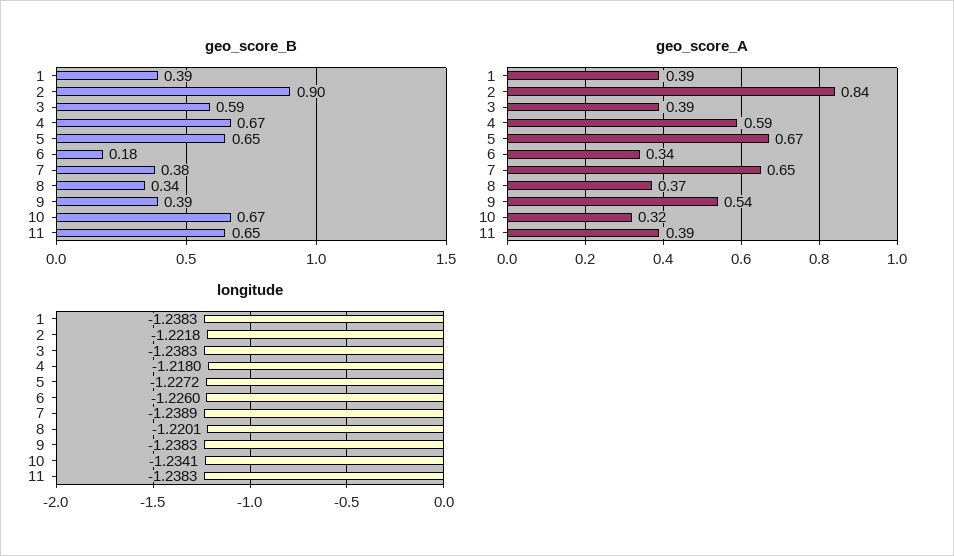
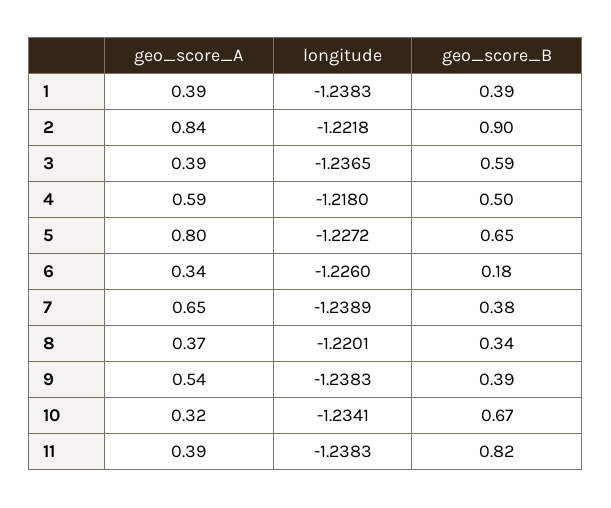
geo_score_B, 4: 0.67 -> 0.5
geo_score_B, 11: 0.65 -> 0.82
geo_score_A, 5: 0.67 -> 0.8
longitude, 3: -1.2383 -> -1.2365

